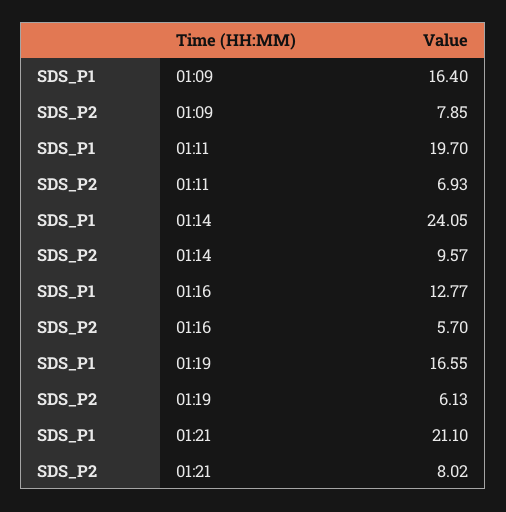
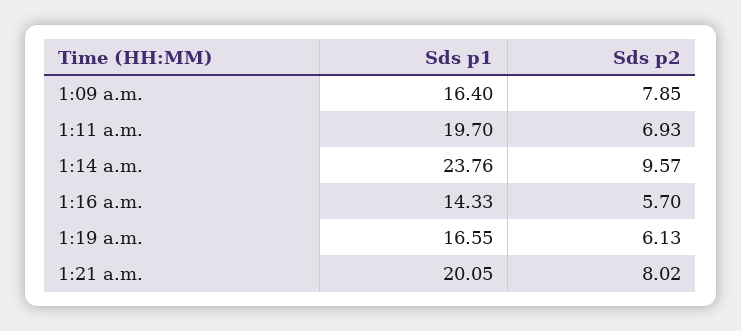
SDS_P1, 01:14: 24.05 -> 23.76
SDS_P1, 01:16: 12.77 -> 14.33
SDS_P1, 01:21: 21.1 -> 20.05

